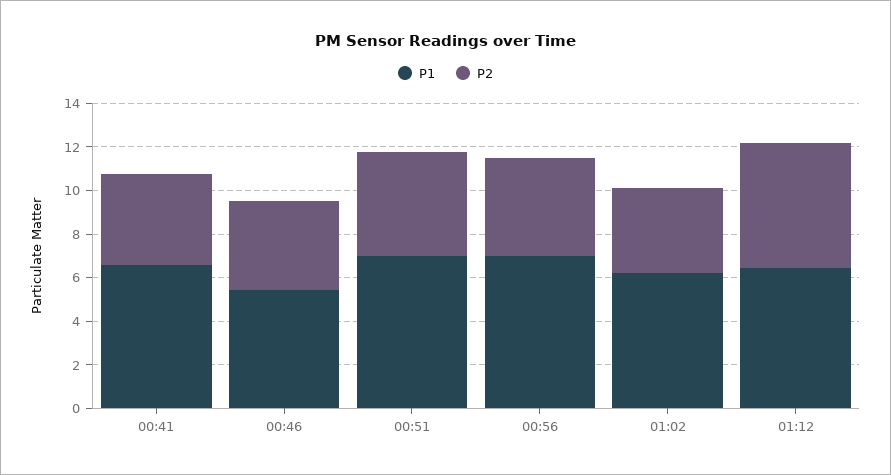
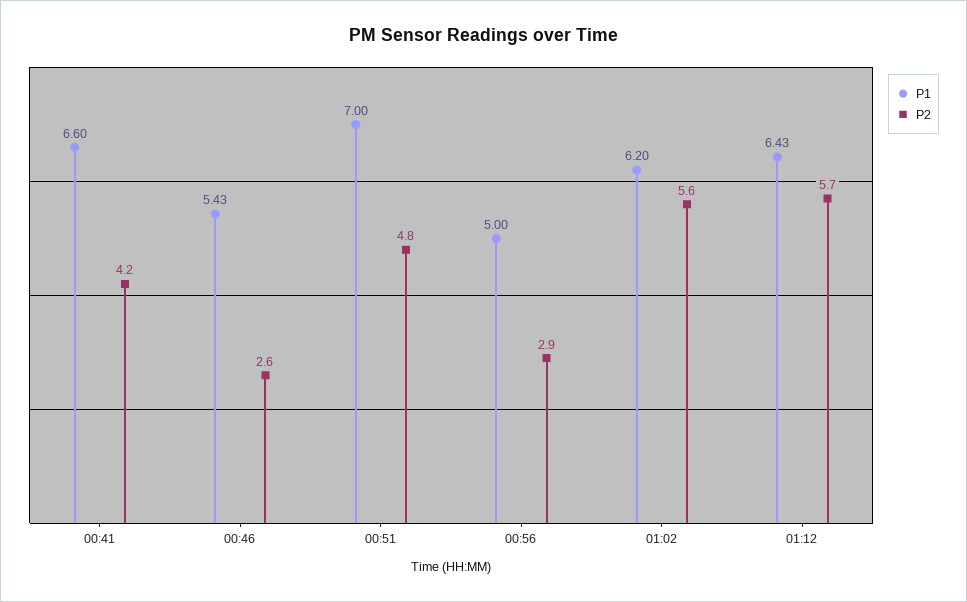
P2, 00:46: 4 -> 2.6
P1, 00:56: 7 -> 5
P2, 00:56: 4.5 -> 2.9
P2, 01:02: 4 -> 5.6

